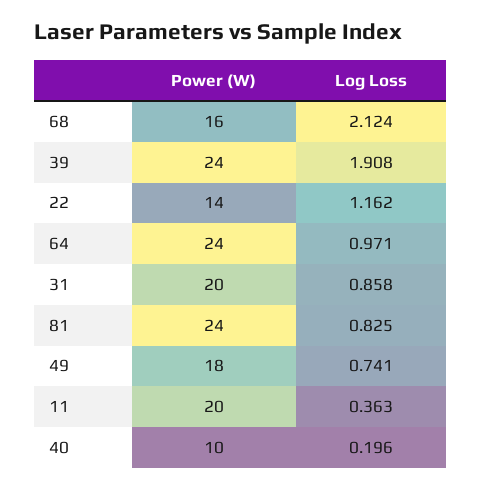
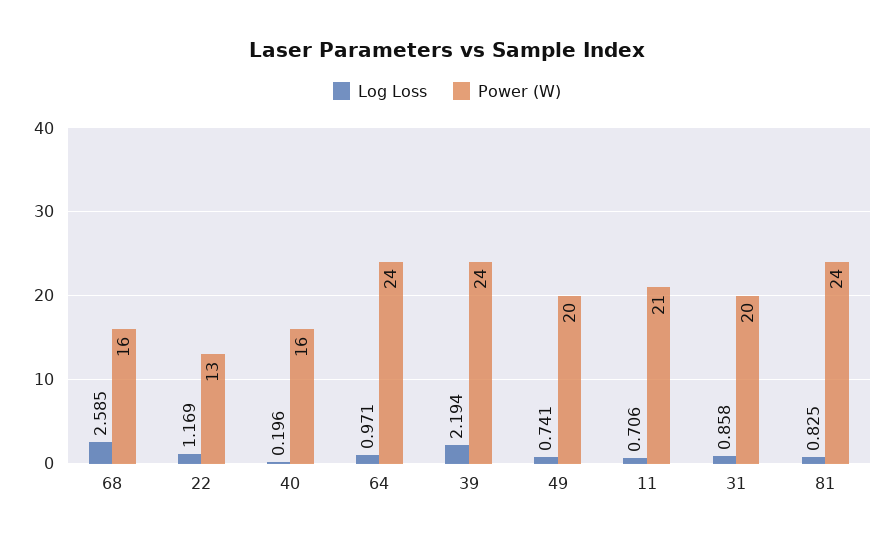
Log Loss, 68: 2.124 -> 2.585
Log Loss, 39: 1.908 -> 2.194
Power (W), 22: 14 -> 13
Log Loss, 22: 1.162 -> 1.169
Power (W), 49: 18 -> 20
Power (W), 11: 20 -> 21
Log Loss, 11: 0.363 -> 0.706
Power (W), 40: 10 -> 16

